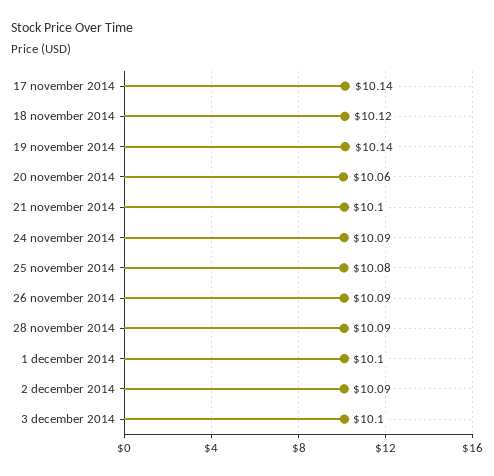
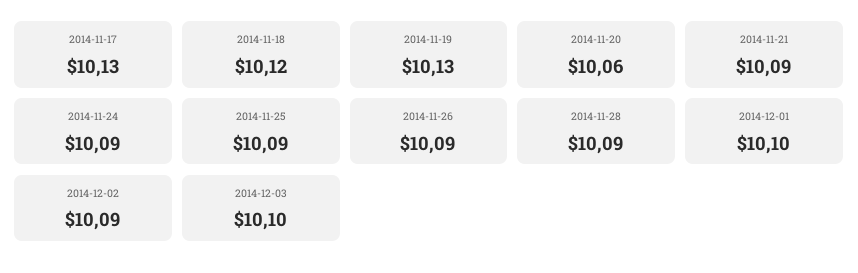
17 november 2014: 10.14 -> 10.13
19 november 2014: 10.14 -> 10.13
21 november 2014: 10.1 -> 10.09
25 november 2014: 10.08 -> 10.09

